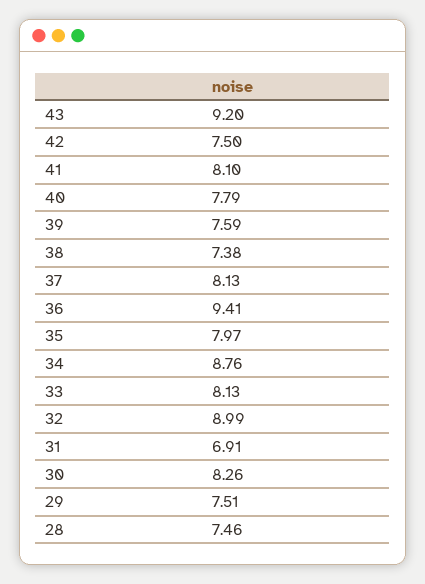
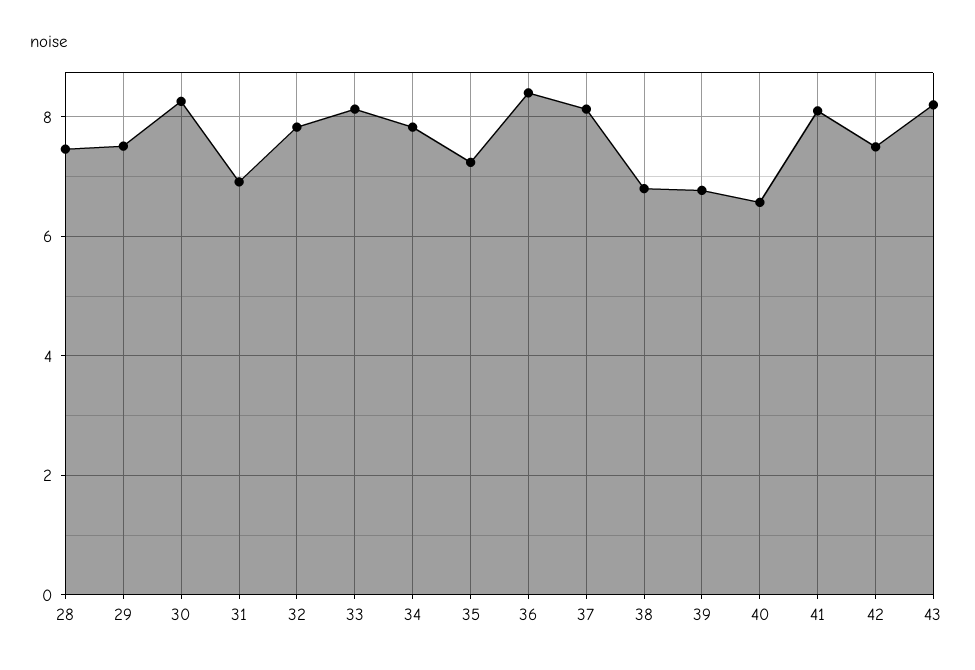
43: 9.2 -> 8.2
40: 7.79 -> 6.6
39: 7.59 -> 6.8
38: 7.38 -> 6.8
36: 9.41 -> 8.4
35: 7.97 -> 7.2
34: 8.76 -> 7.8
32: 8.99 -> 7.8

